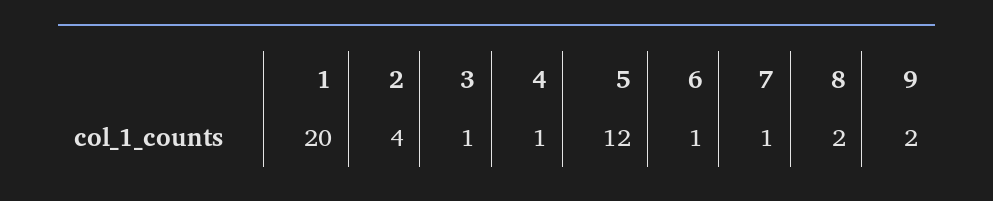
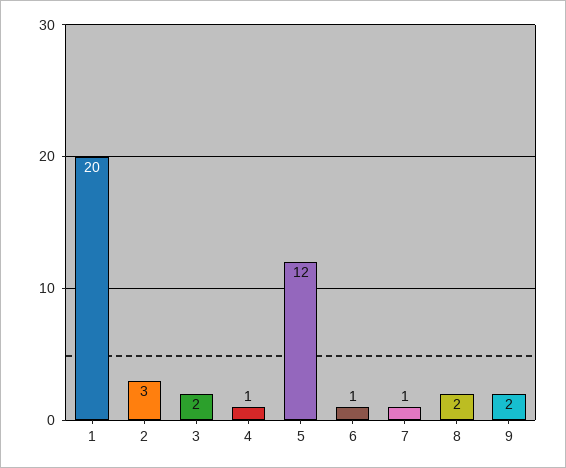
2: 4 -> 3
3: 1 -> 2

